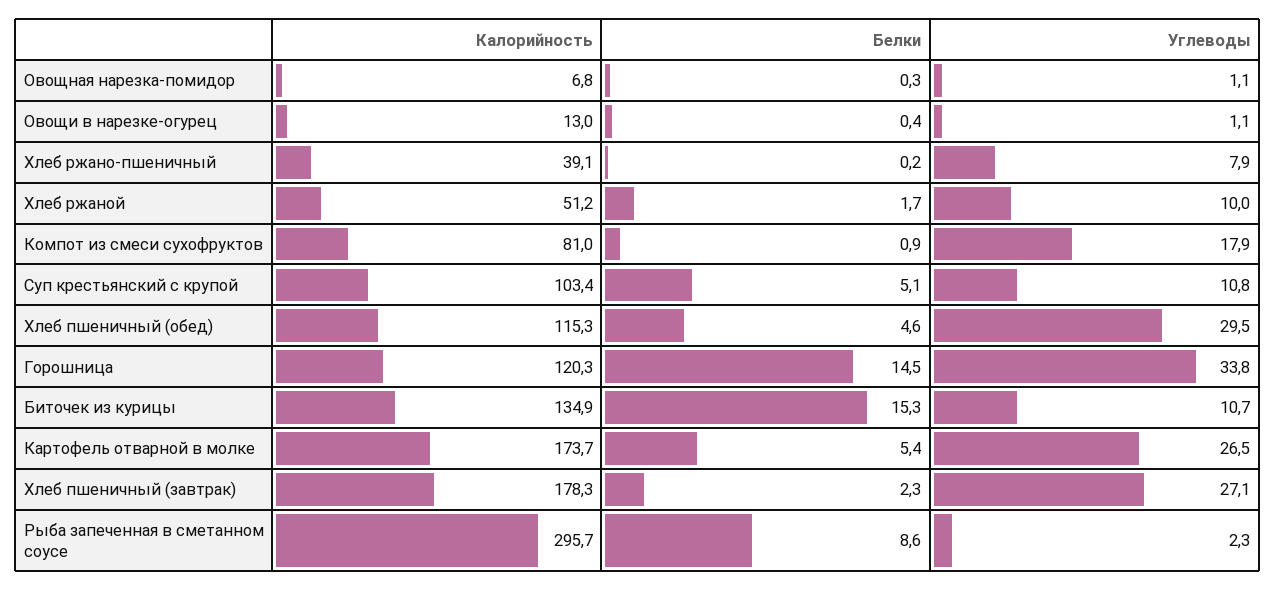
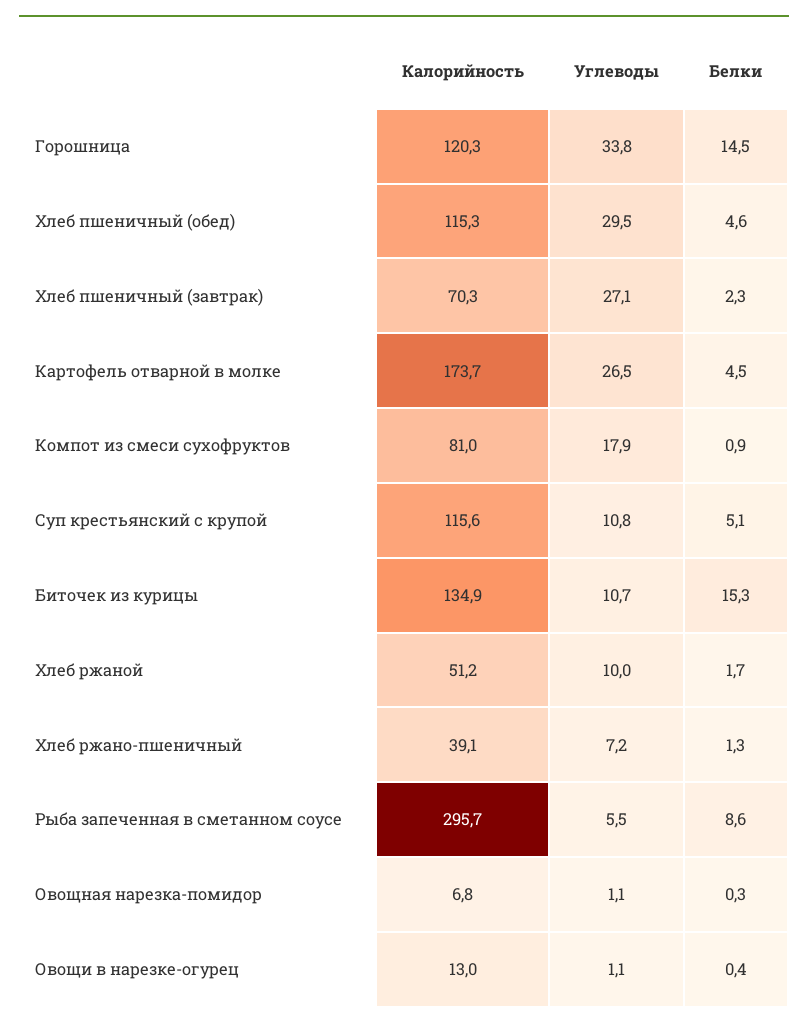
Белки, Хлеб ржано-пшеничный: 0.2 -> 1.3
Углеводы, Хлеб ржано-пшеничный: 7.9 -> 7.2
Калорийность, Суп крестьянский с крупой: 103.4 -> 115.6
Белки, Картофель отварной в молке: 5.4 -> 4.5
Калорийность, Хлеб пшеничный (завтрак): 178.3 -> 70.3
Углеводы, Рыба запеченная в сметанном соусе: 2.3 -> 5.5

